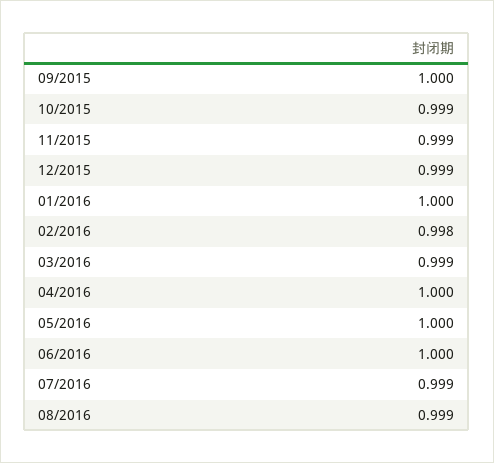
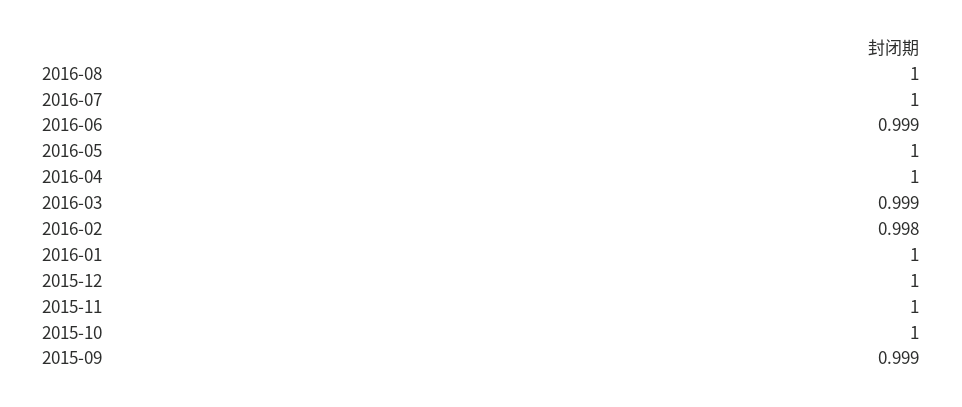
09/2015: 1 -> 0.999
10/2015: 0.999 -> 1
11/2015: 0.999 -> 1
12/2015: 0.999 -> 1
06/2016: 1 -> 0.999
07/2016: 0.999 -> 1
08/2016: 0.999 -> 1

